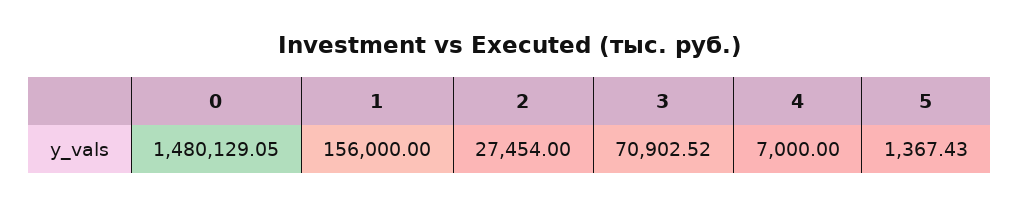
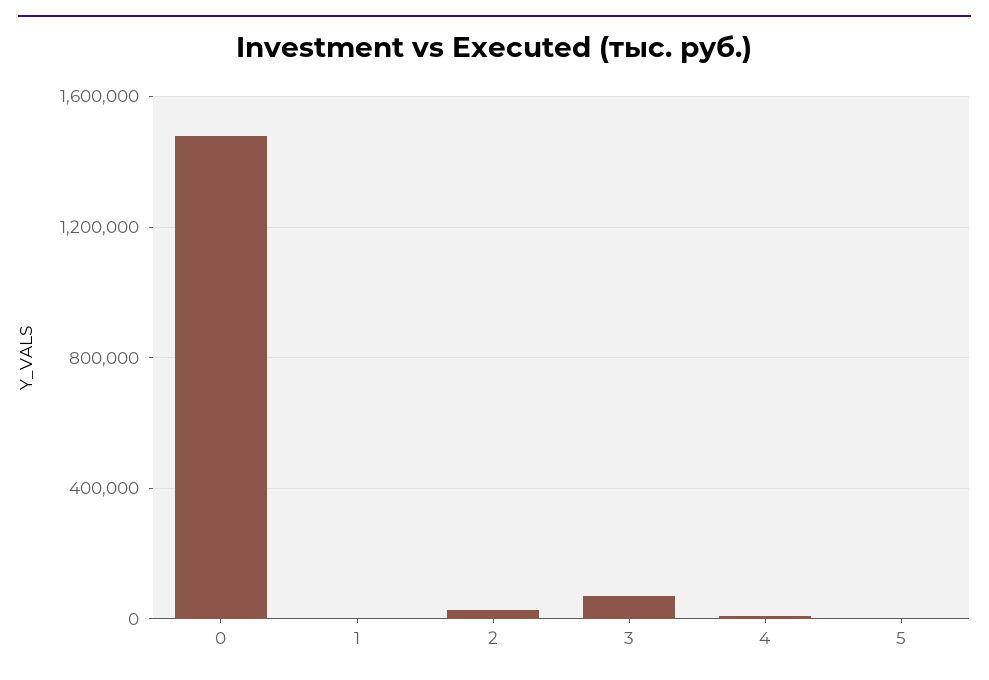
1: 156000 -> 0

